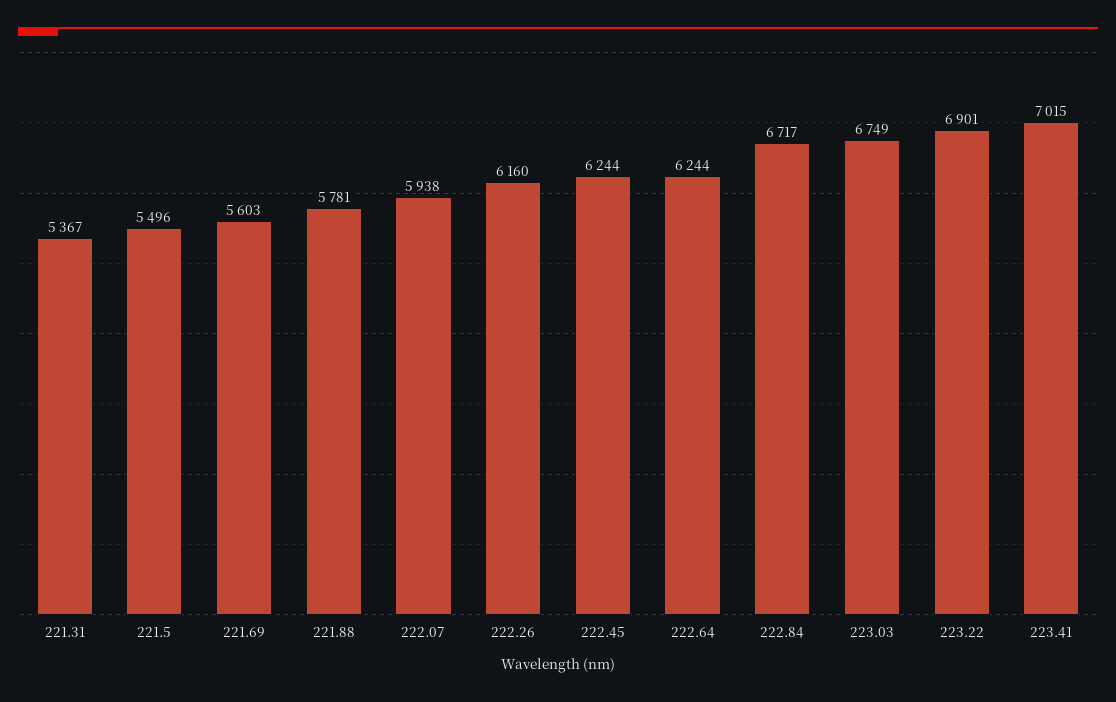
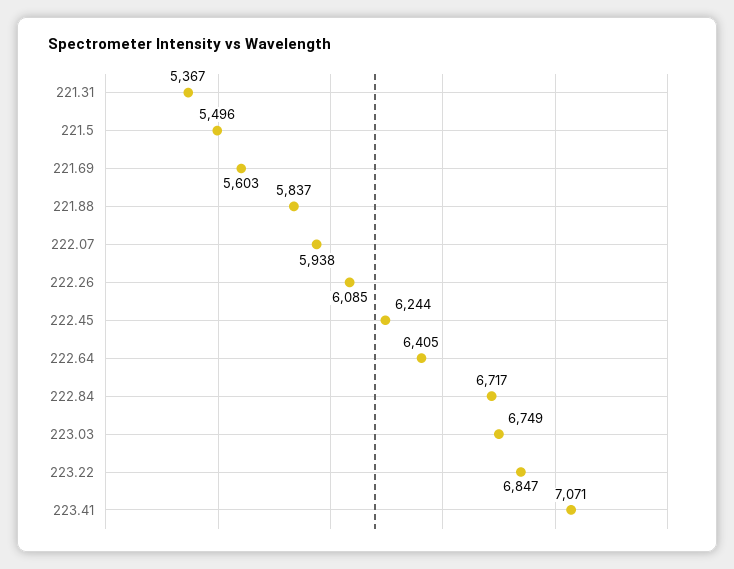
221.88: 5781 -> 5837
222.26: 6160 -> 6085
222.64: 6244 -> 6405
223.22: 6901 -> 6847
223.41: 7015 -> 7071

